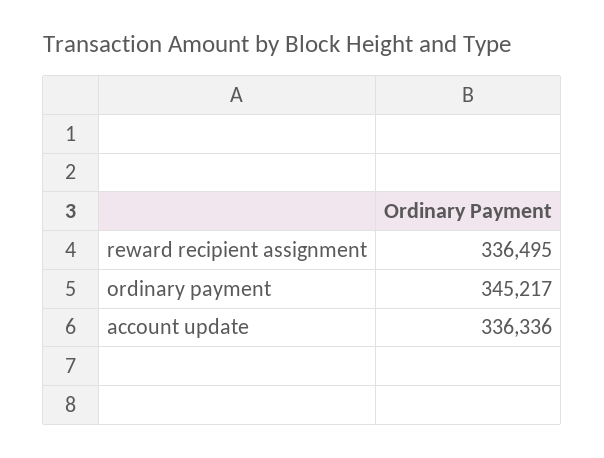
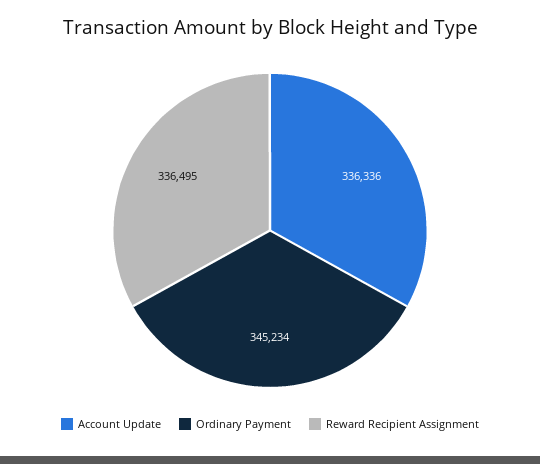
ordinary payment: 345217 -> 345234

